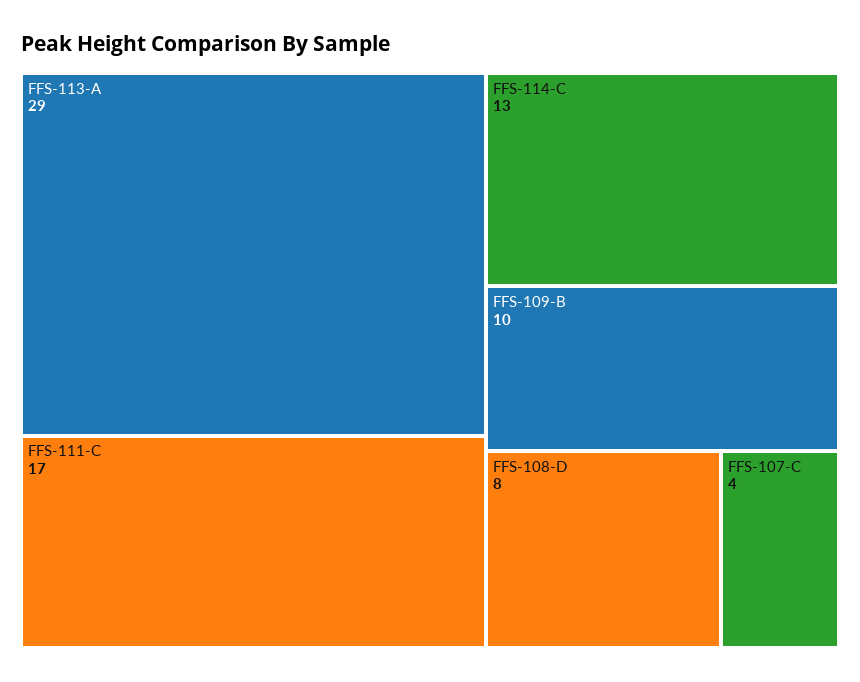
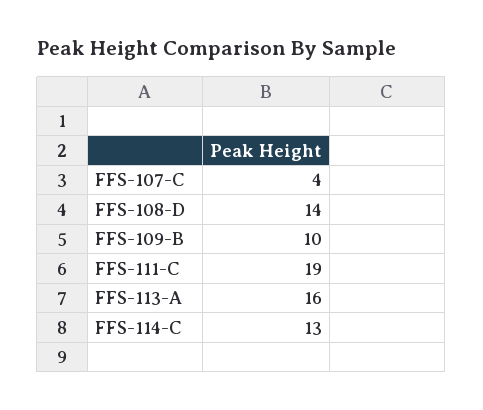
FFS-113-A: 29 -> 16
FFS-111-C: 17 -> 19
FFS-108-D: 8 -> 14

